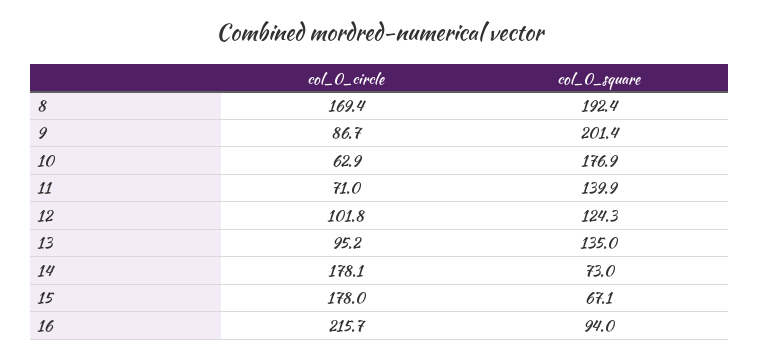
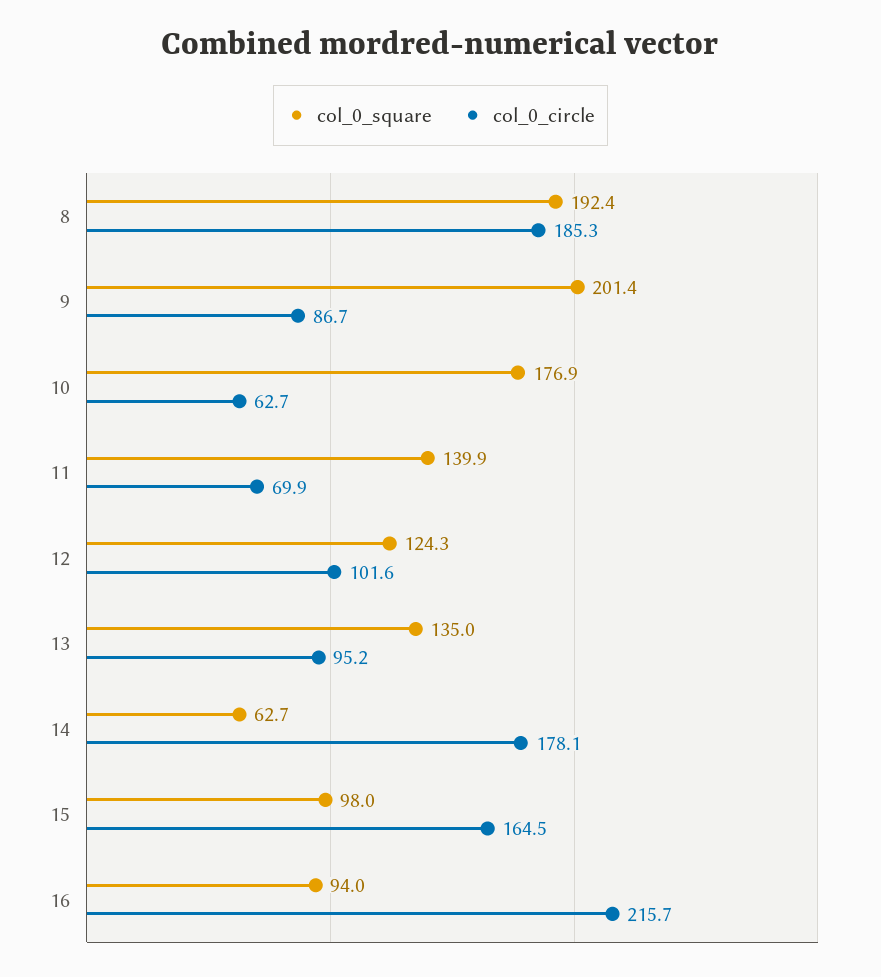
col_0_circle, 8: 169.4 -> 185.3
col_0_circle, 10: 62.9 -> 62.7
col_0_circle, 11: 71 -> 69.9
col_0_circle, 12: 101.8 -> 101.6
col_0_square, 14: 73 -> 62.7
col_0_circle, 15: 178 -> 164.5
col_0_square, 15: 67.1 -> 98

